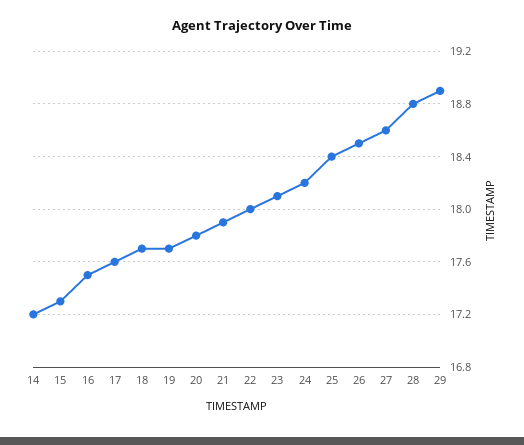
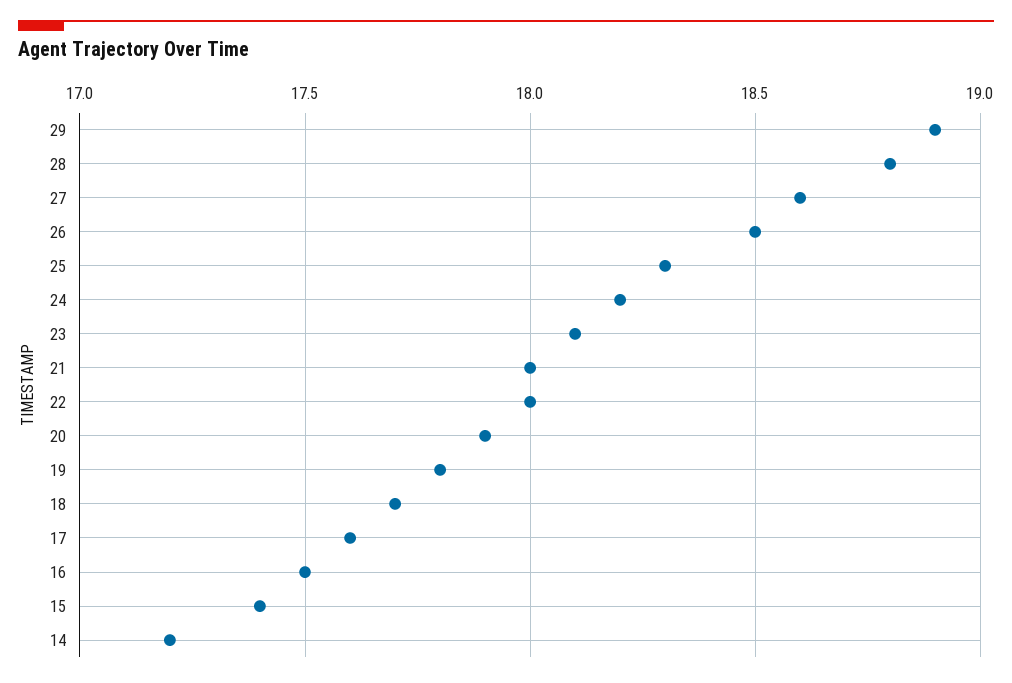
15: 17.3 -> 17.4
19: 17.7 -> 17.8
20: 17.8 -> 17.9
21: 17.9 -> 18
25: 18.4 -> 18.3

